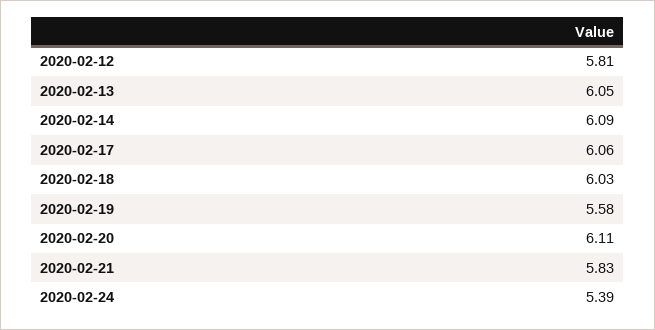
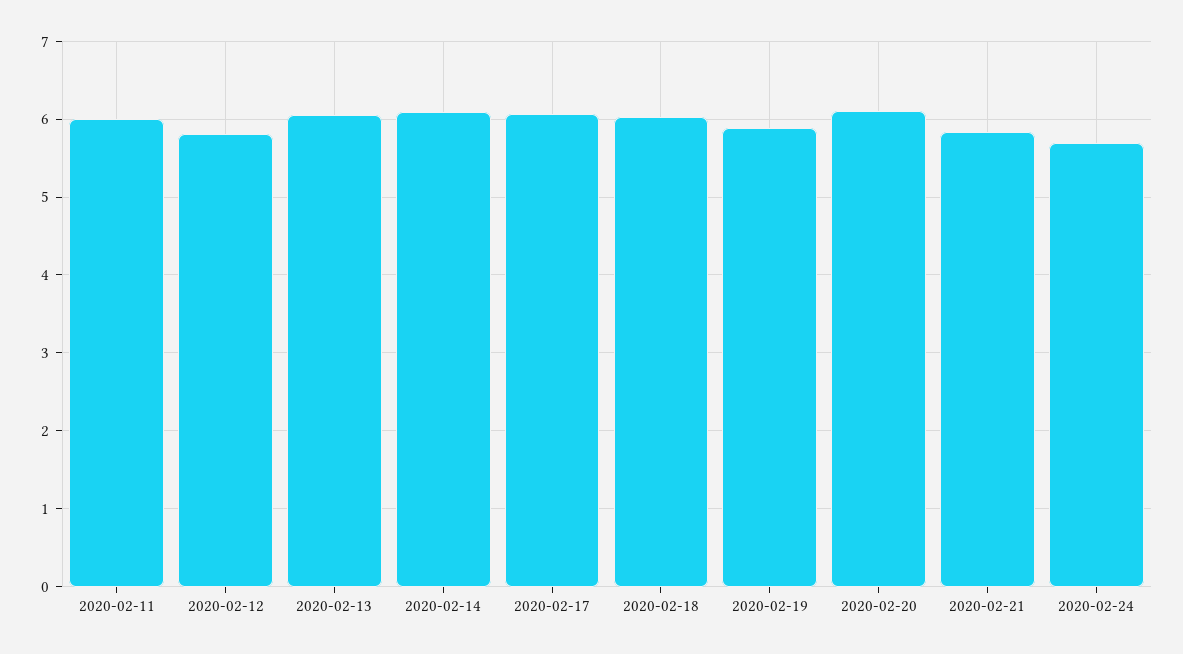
2020-02-19: 5.58 -> 5.9
2020-02-24: 5.39 -> 5.7
2020-02-11: none -> 6

